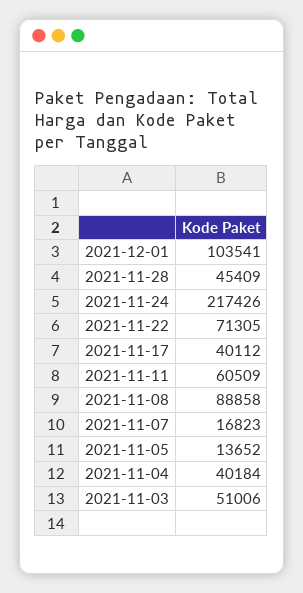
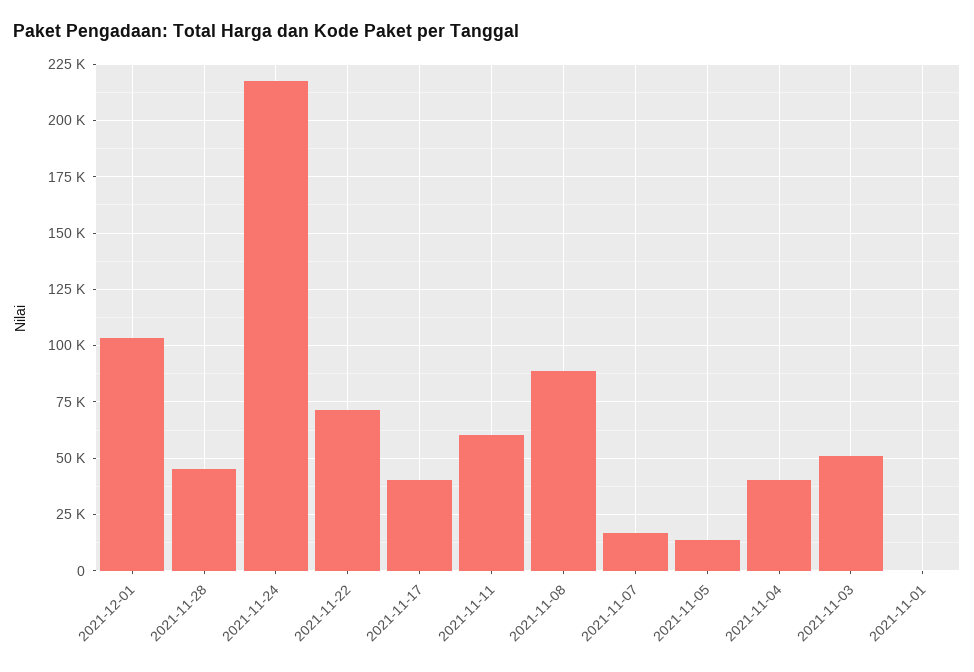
2021-11-01: none -> 0

